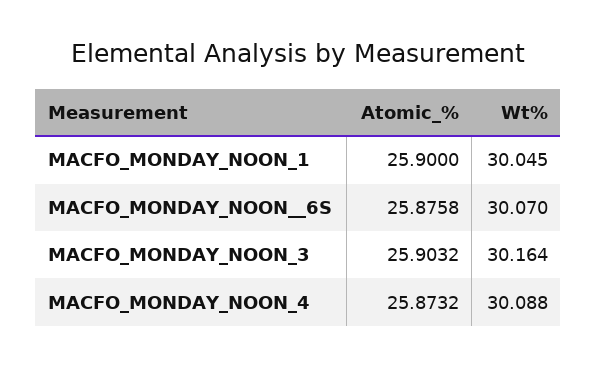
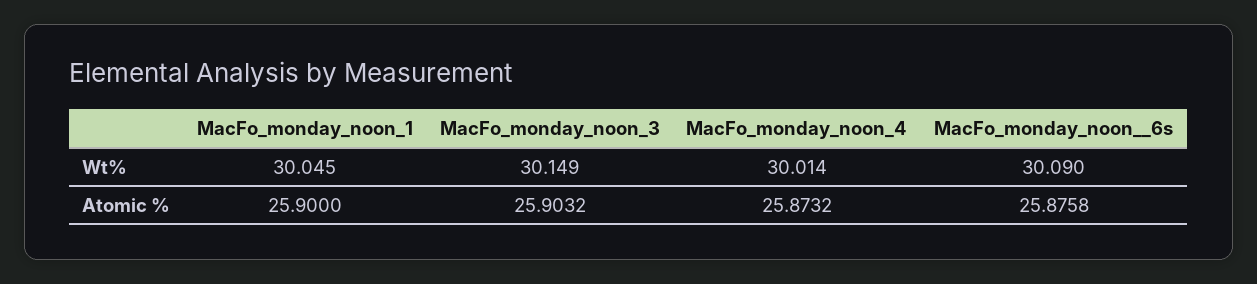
Wt%, MACFO_MONDAY_NOON__6S: 30.07 -> 30.09
Wt%, MACFO_MONDAY_NOON_3: 30.164 -> 30.149
Wt%, MACFO_MONDAY_NOON_4: 30.088 -> 30.014

